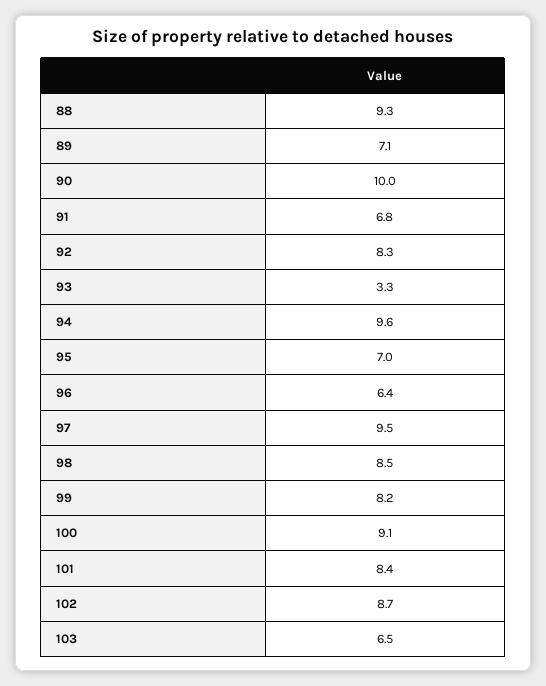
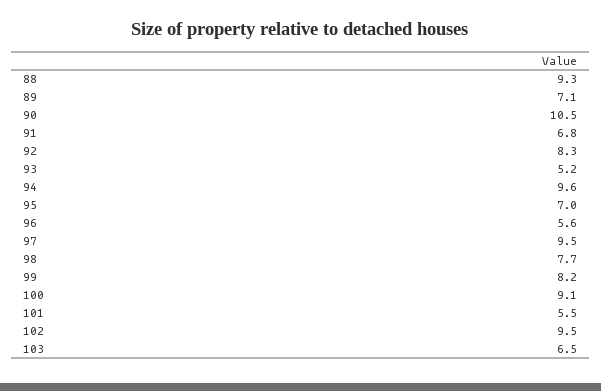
90: 10 -> 10.5
93: 3.3 -> 5.2
96: 6.4 -> 5.6
98: 8.5 -> 7.7
101: 8.4 -> 5.5
102: 8.7 -> 9.5

